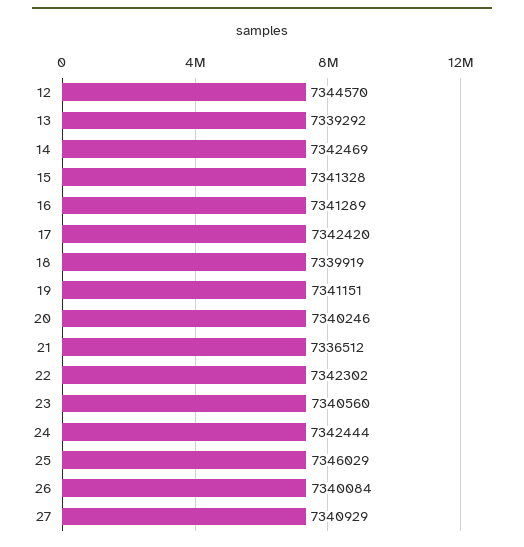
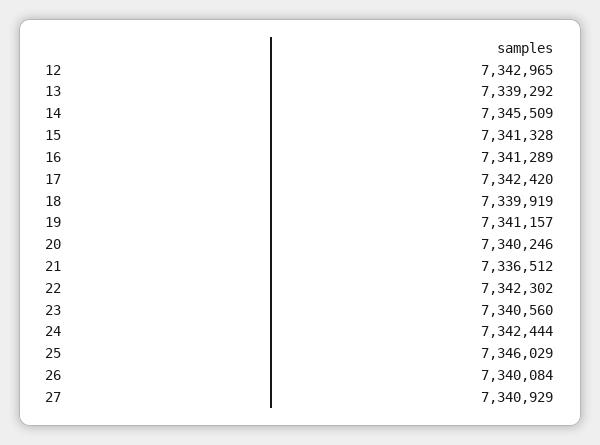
12: 7344570 -> 7342965
14: 7342469 -> 7345509
19: 7341151 -> 7341157

